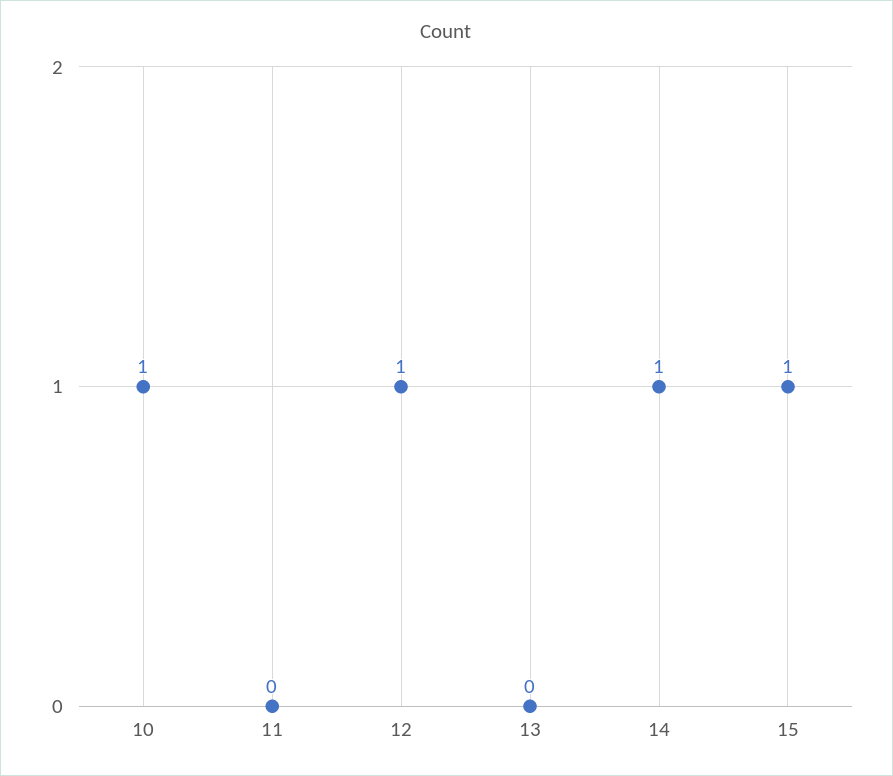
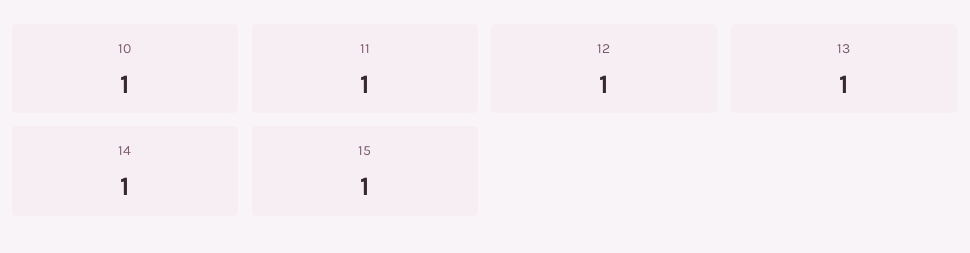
11: 0 -> 1
13: 0 -> 1

